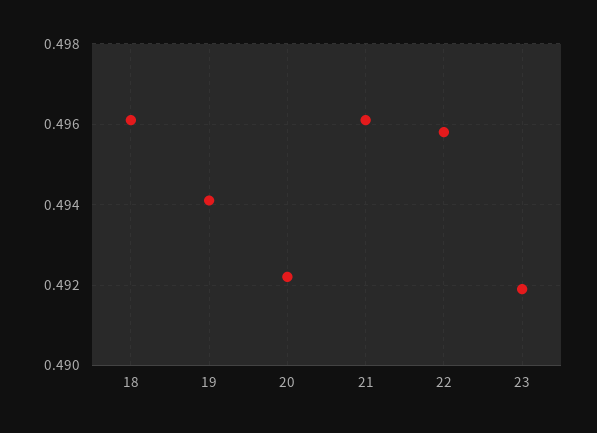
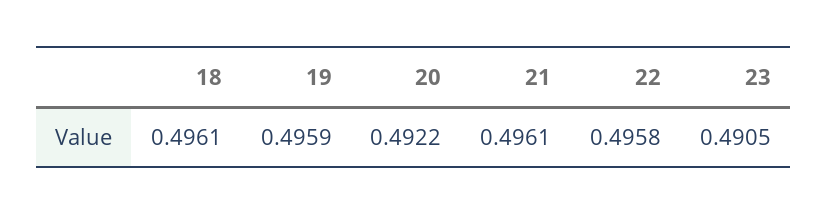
19: 0.494 -> 0.4959
23: 0.492 -> 0.4905

